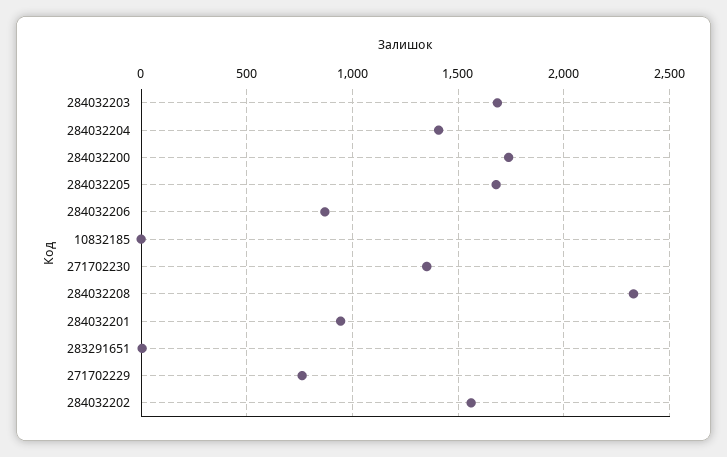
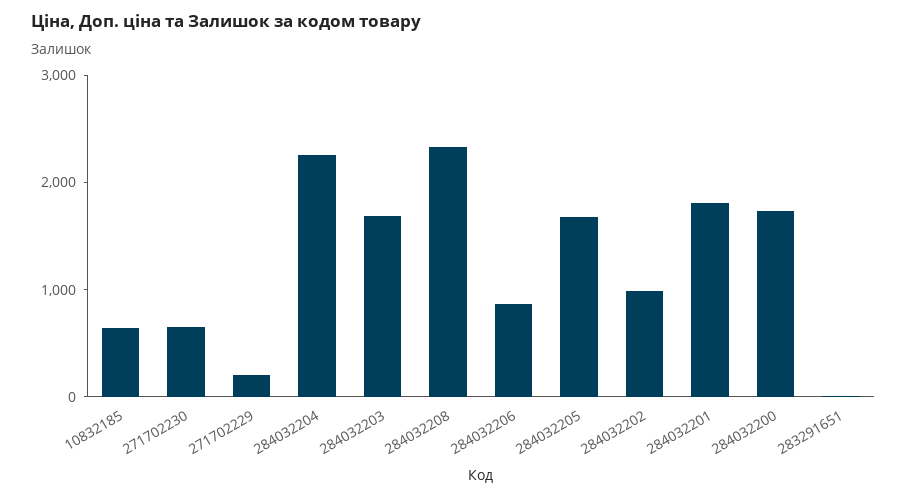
284032204: 1400 -> 2200
10832185: 0 -> 600
271702230: 1350 -> 600
284032201: 950 -> 1800
271702229: 750 -> 200
284032202: 1550 -> 1000

